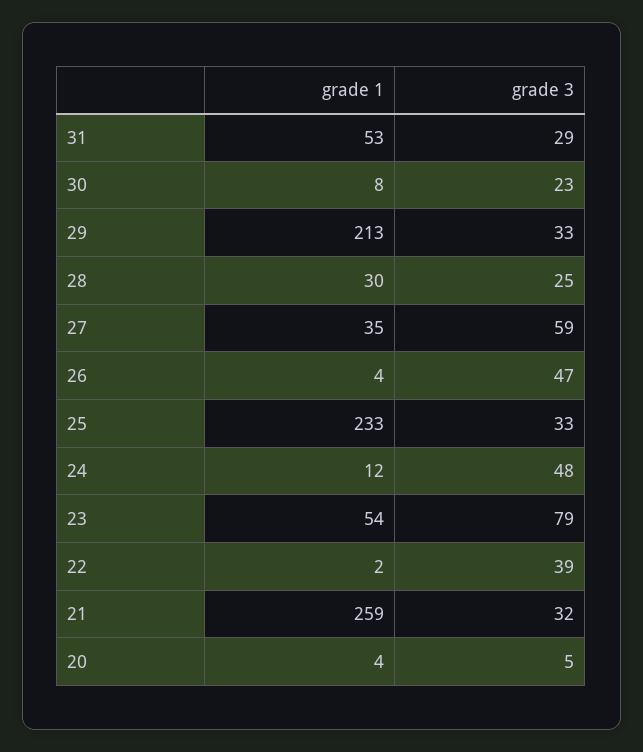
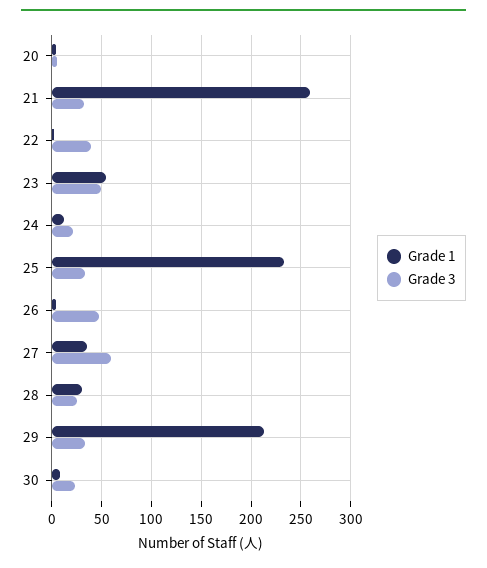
grade 1, 31: 53 -> none
grade 3, 31: 29 -> none
grade 3, 24: 48 -> 20
grade 3, 23: 79 -> 50

